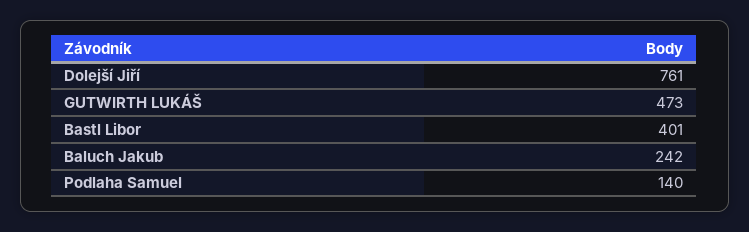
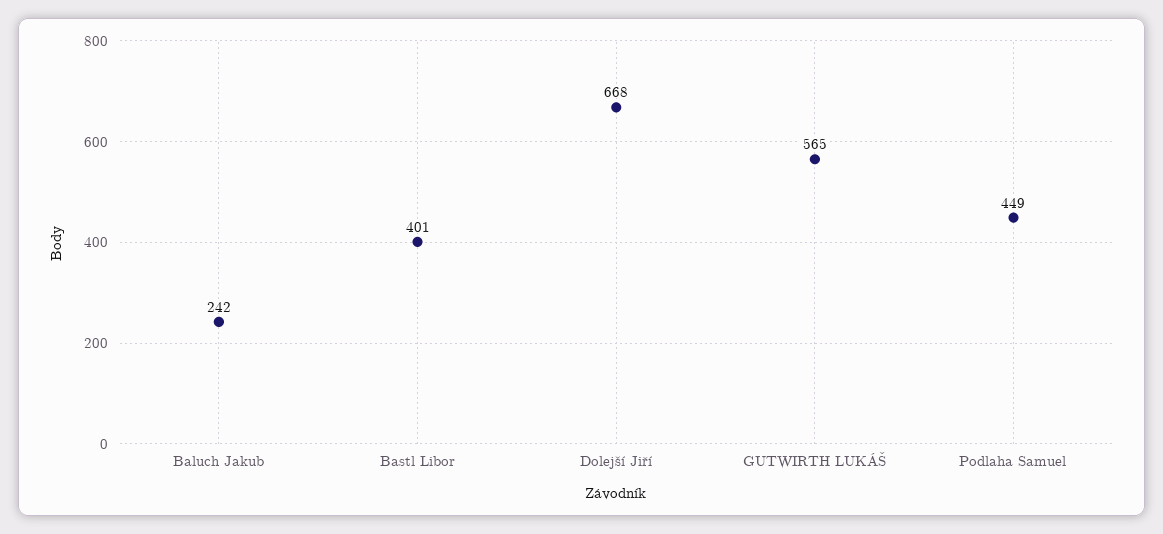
Dolejší Jiří: 761 -> 668
GUTWIRTH LUKÁŠ: 473 -> 565
Podlaha Samuel: 140 -> 449

